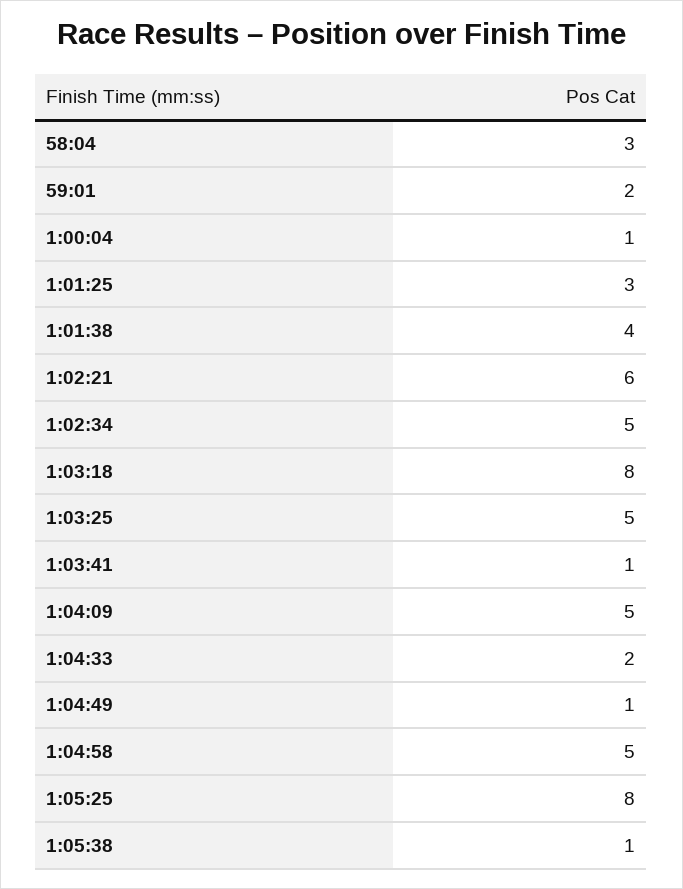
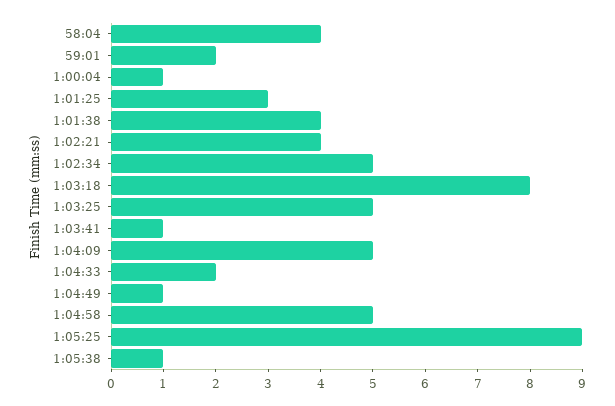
58:04: 3 -> 4
1:02:21: 6 -> 4
1:05:25: 8 -> 9

